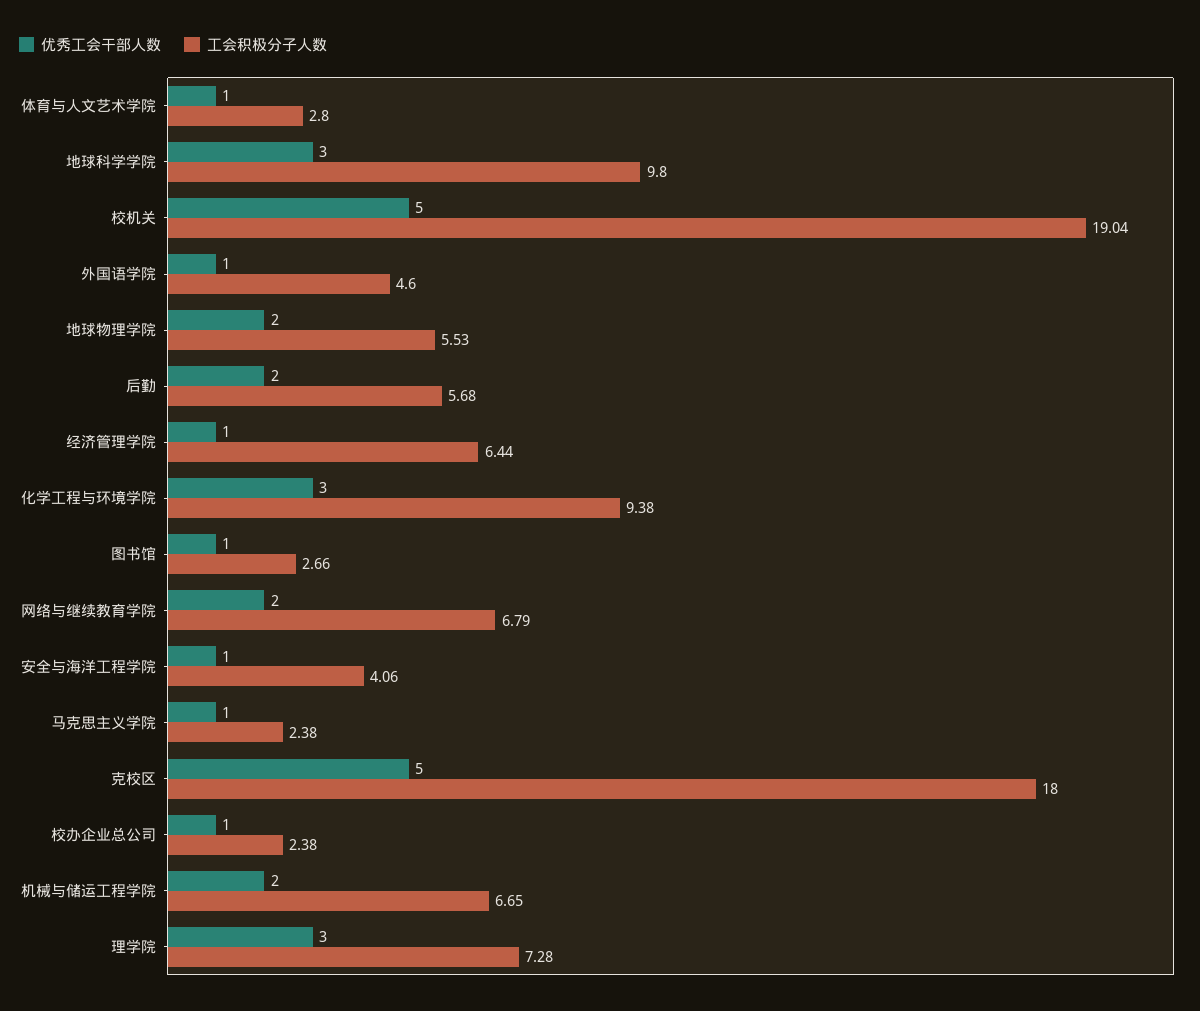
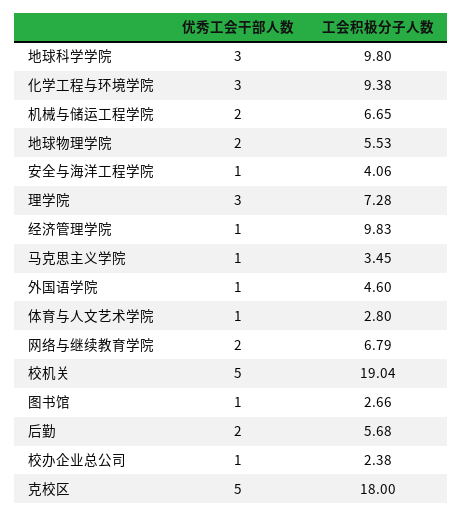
工会积极分子人数, 经济管理学院: 6.44 -> 9.83
工会积极分子人数, 马克思主义学院: 2.38 -> 3.45

